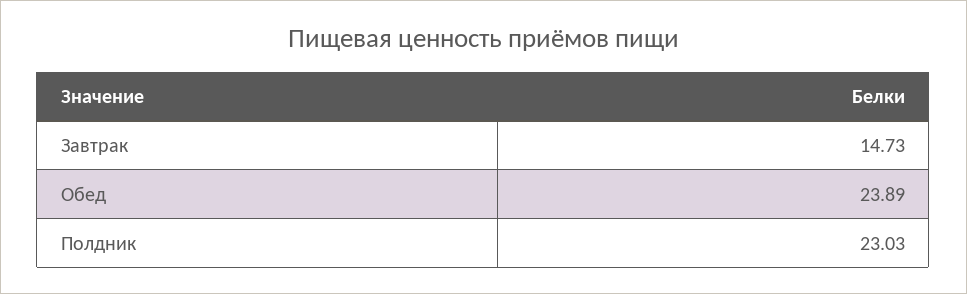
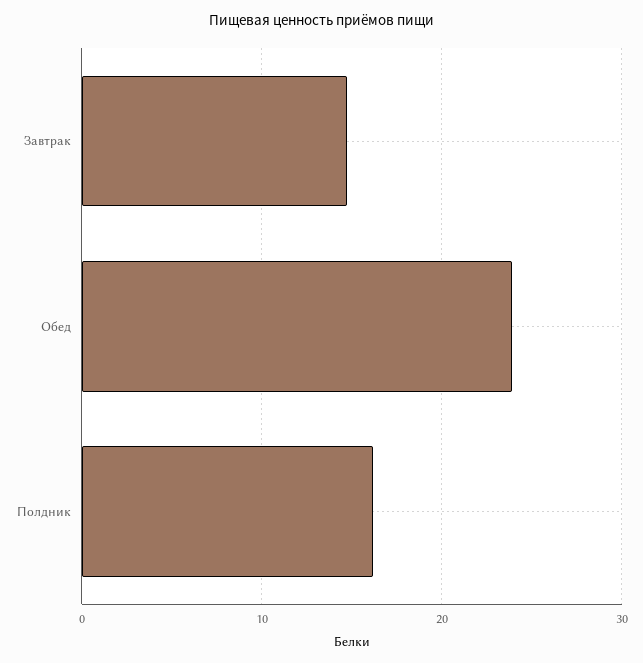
Полдник: 23.03 -> 16

